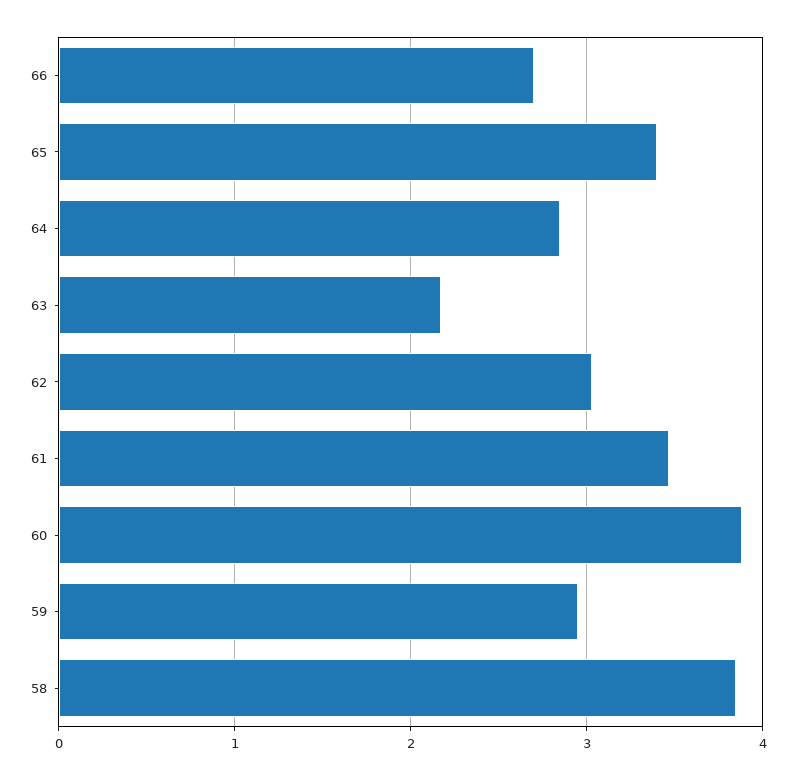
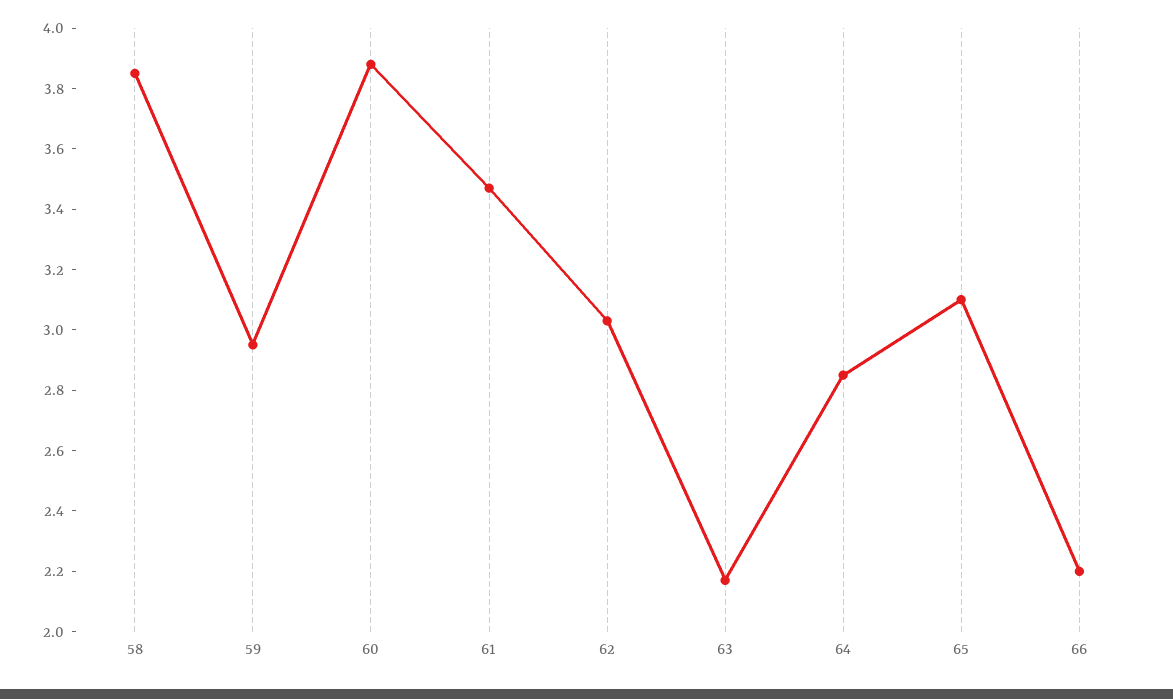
66: 2.7 -> 2.2
65: 3.4 -> 3.1

